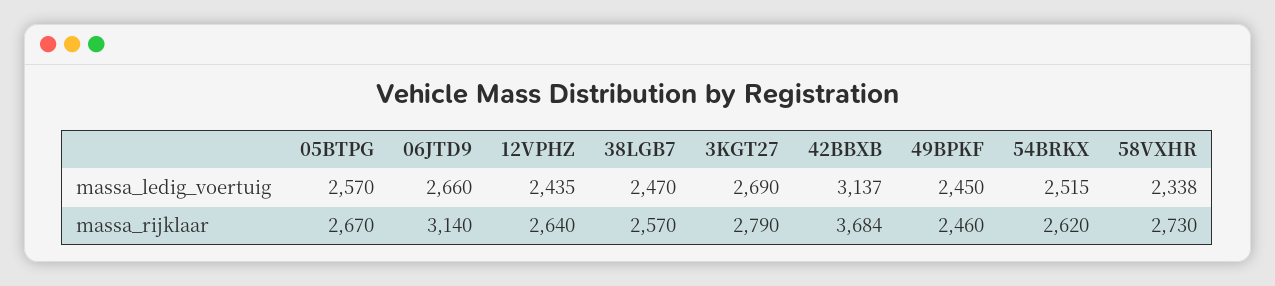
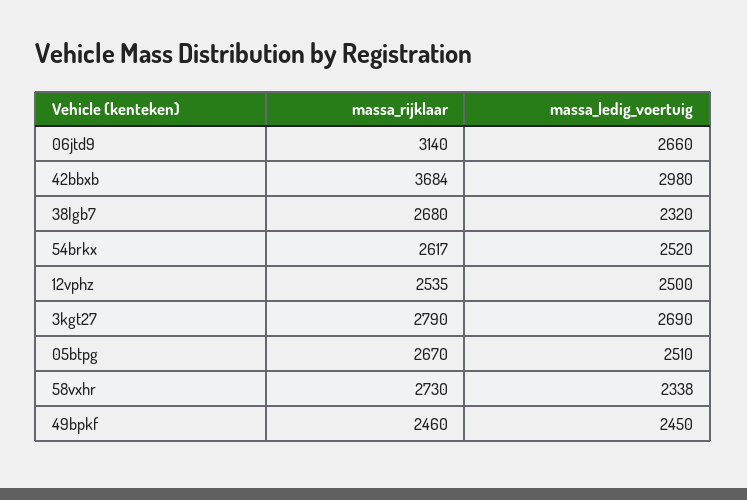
05BTPG, massa_ledig_voertuig: 2570 -> 2510
12VPHZ, massa_ledig_voertuig: 2435 -> 2500
38LGB7, massa_ledig_voertuig: 2470 -> 2320
42BBXB, massa_ledig_voertuig: 3137 -> 2980
54BRKX, massa_ledig_voertuig: 2515 -> 2520
12VPHZ, massa_rijklaar: 2640 -> 2535
38LGB7, massa_rijklaar: 2570 -> 2680
54BRKX, massa_rijklaar: 2620 -> 2617

